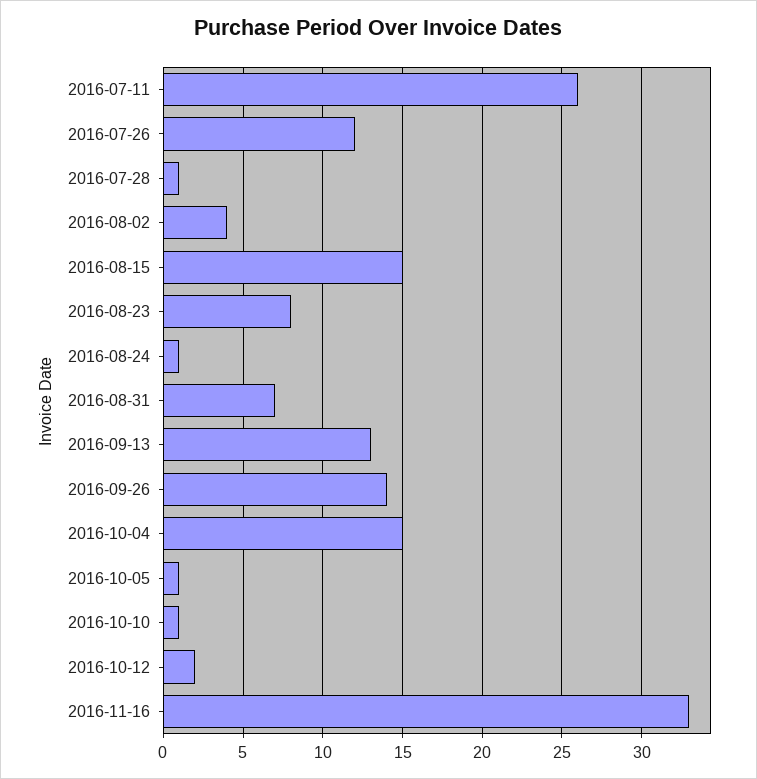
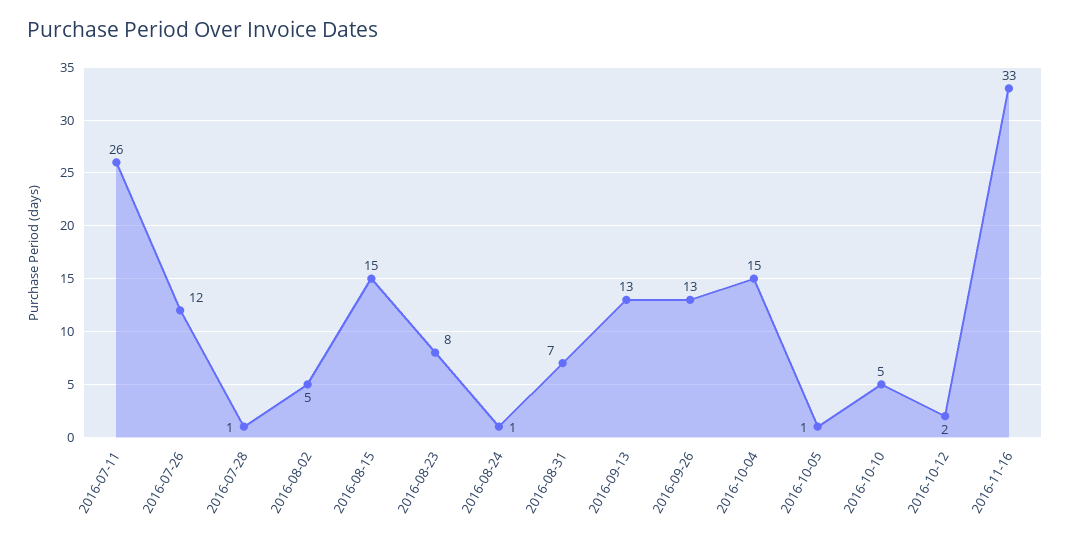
2016-08-02: 4 -> 5
2016-09-26: 14 -> 13
2016-10-10: 1 -> 5

